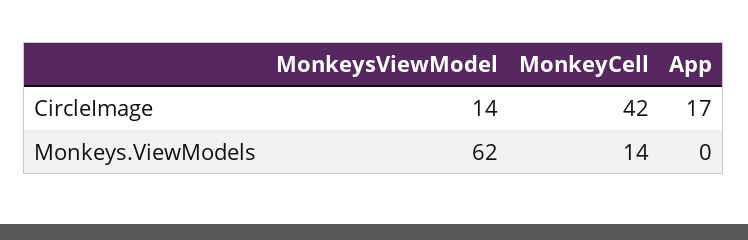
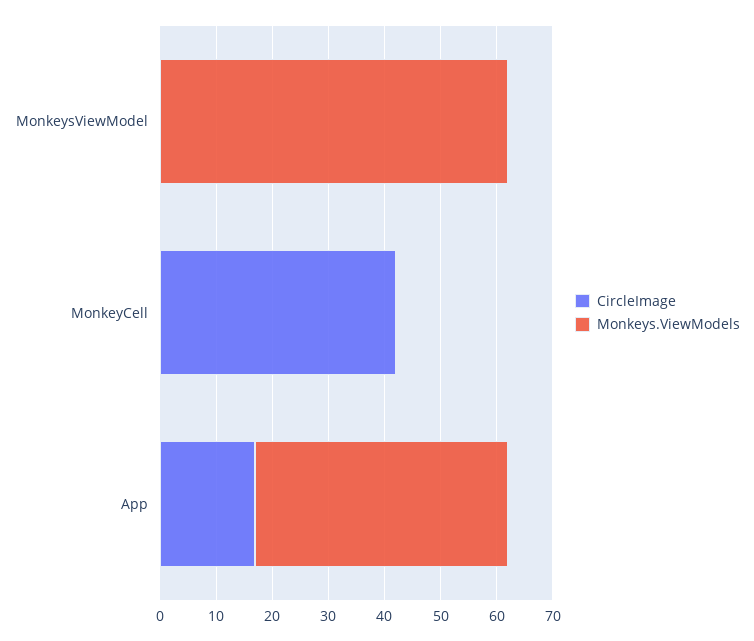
CircleImage, MonkeysViewModel: 14 -> 0
Monkeys.ViewModels, MonkeyCell: 14 -> 0
Monkeys.ViewModels, App: 0 -> 45

